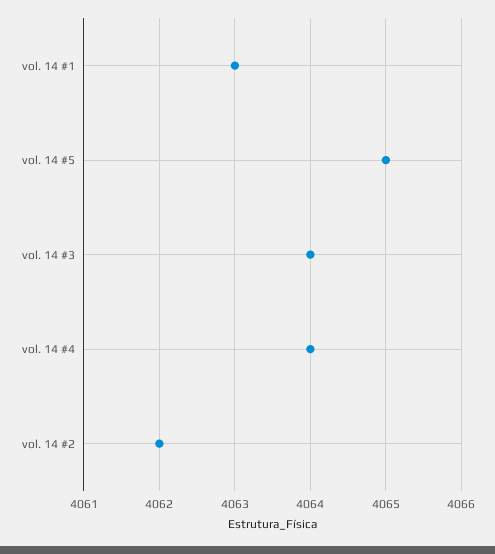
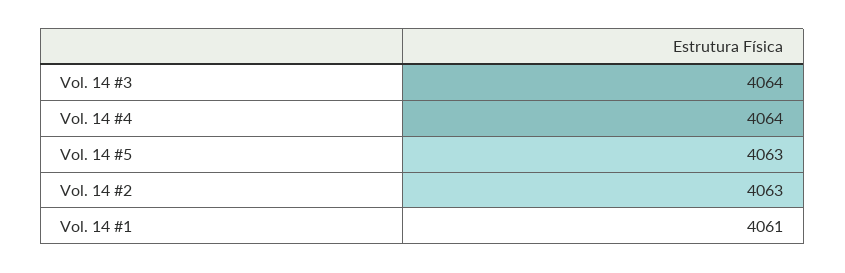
vol. 14 #1: 4063 -> 4061
vol. 14 #5: 4065 -> 4063
vol. 14 #2: 4062 -> 4063

